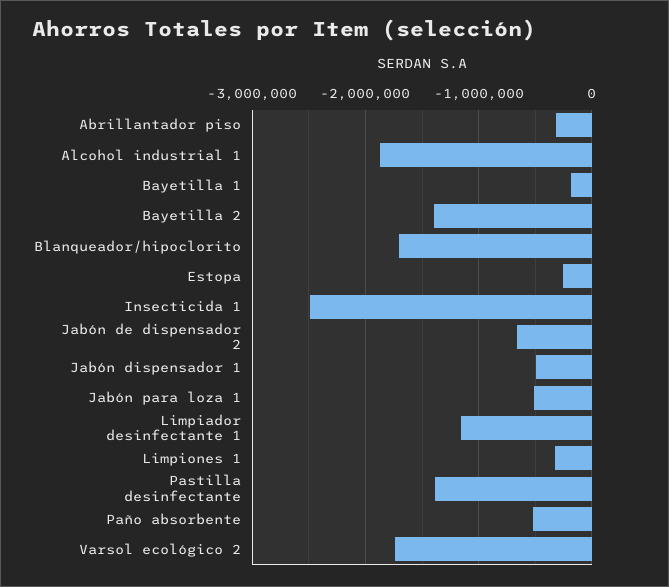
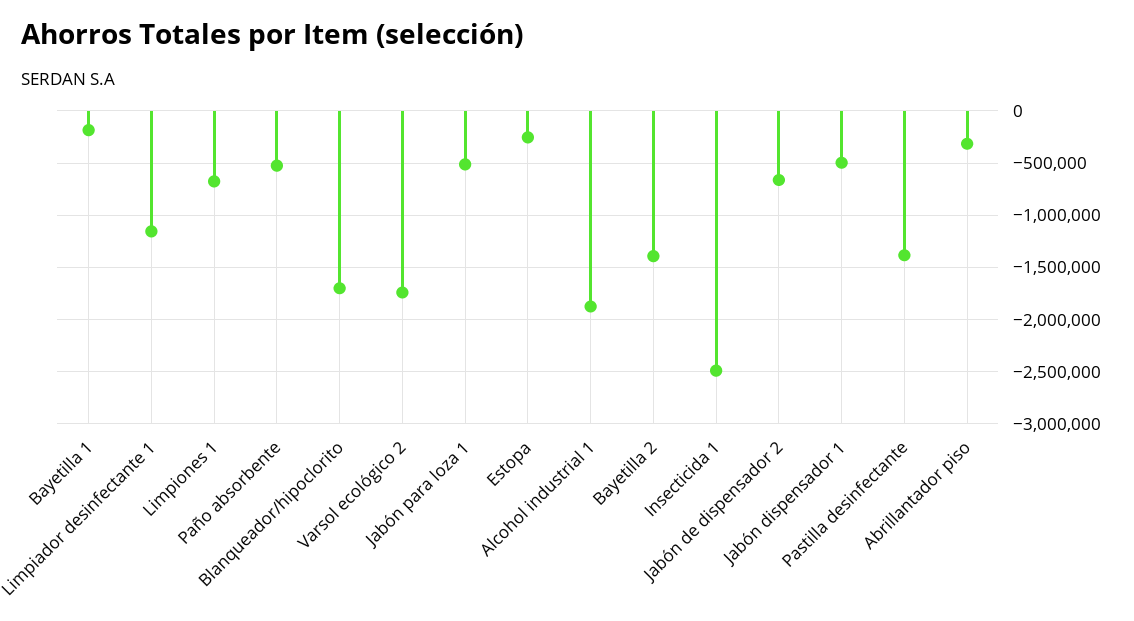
Limpiones 1: -300000 -> -700000

